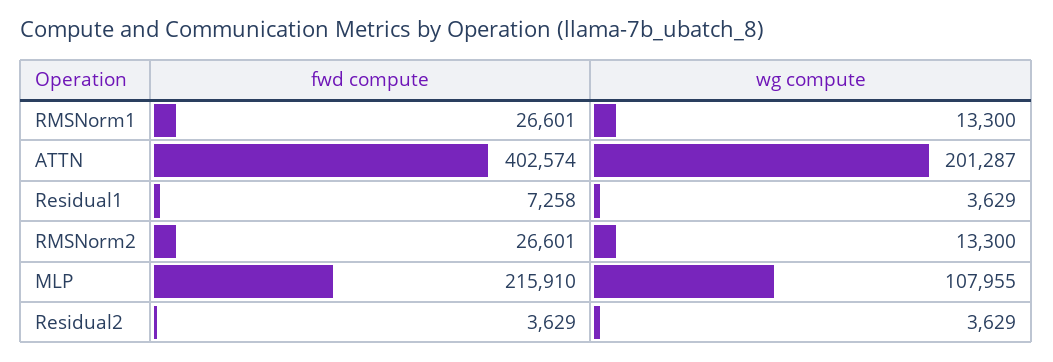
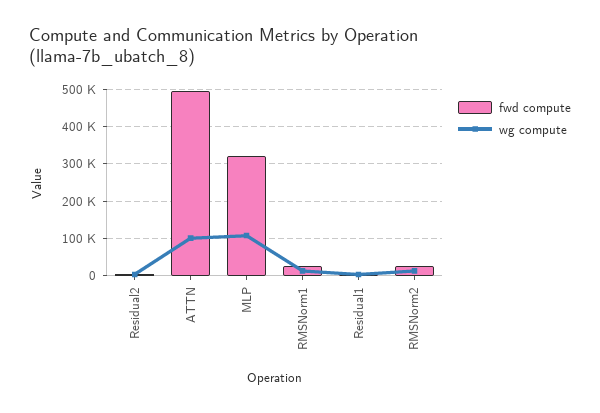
fwd compute, ATTN: 402574 -> 500000
wg compute, ATTN: 201287 -> 100000
fwd compute, MLP: 215910 -> 320000

